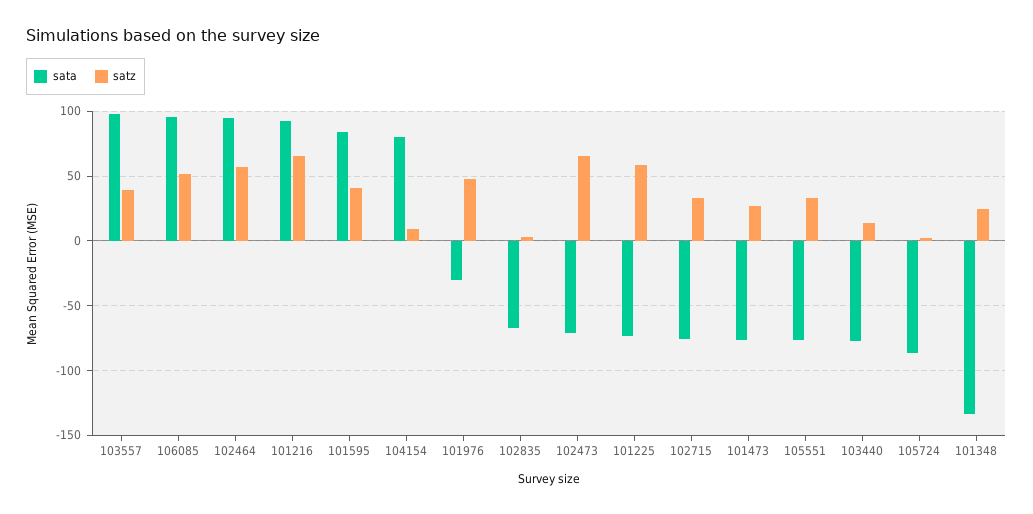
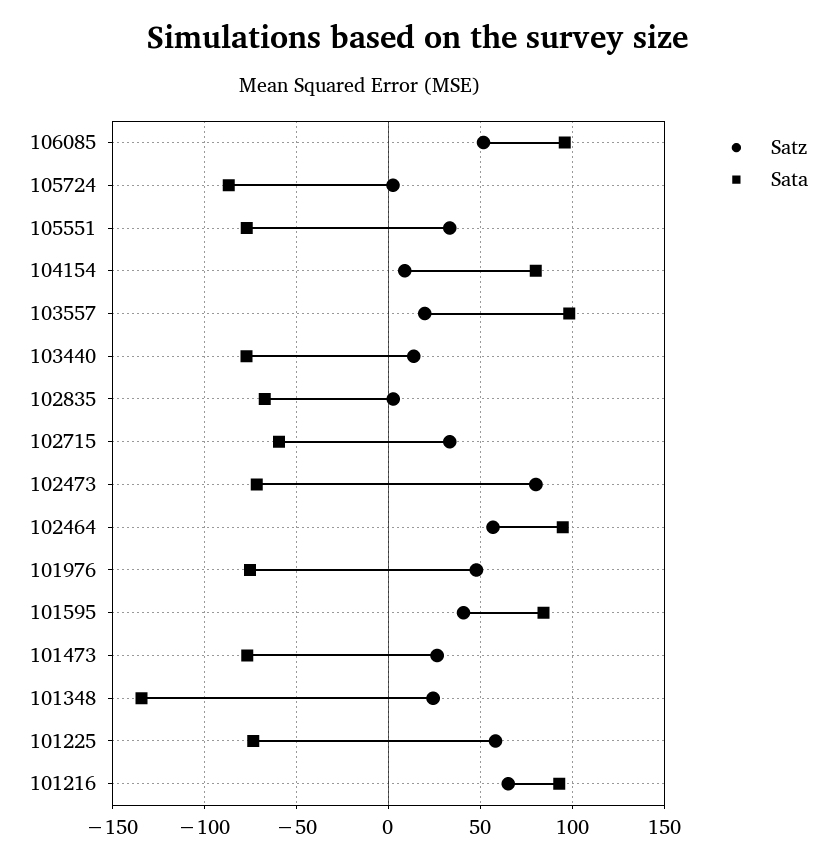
satz, 103557: 40 -> 20
sata, 101976: -30 -> -75
satz, 102473: 65 -> 80
sata, 102715: -75 -> -60

